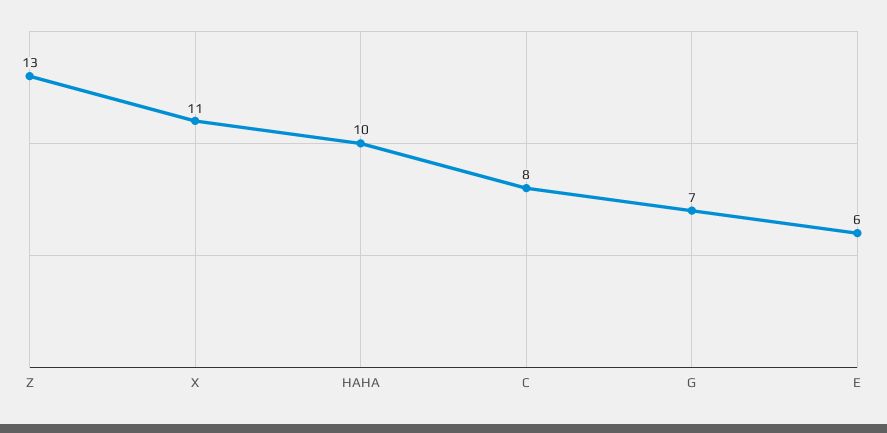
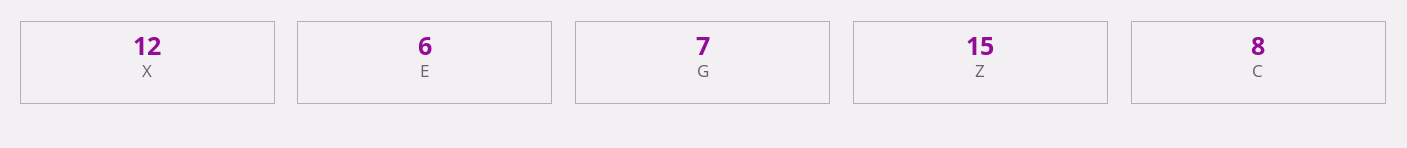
Z: 13 -> 15
X: 11 -> 12
HAHA: 10 -> none

